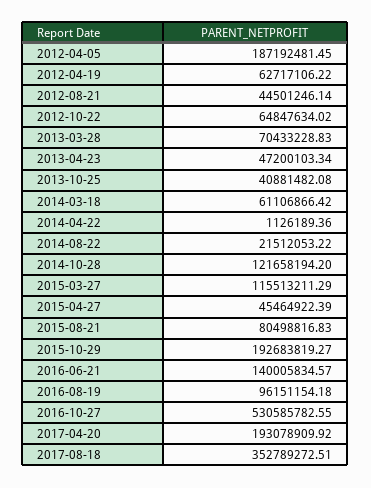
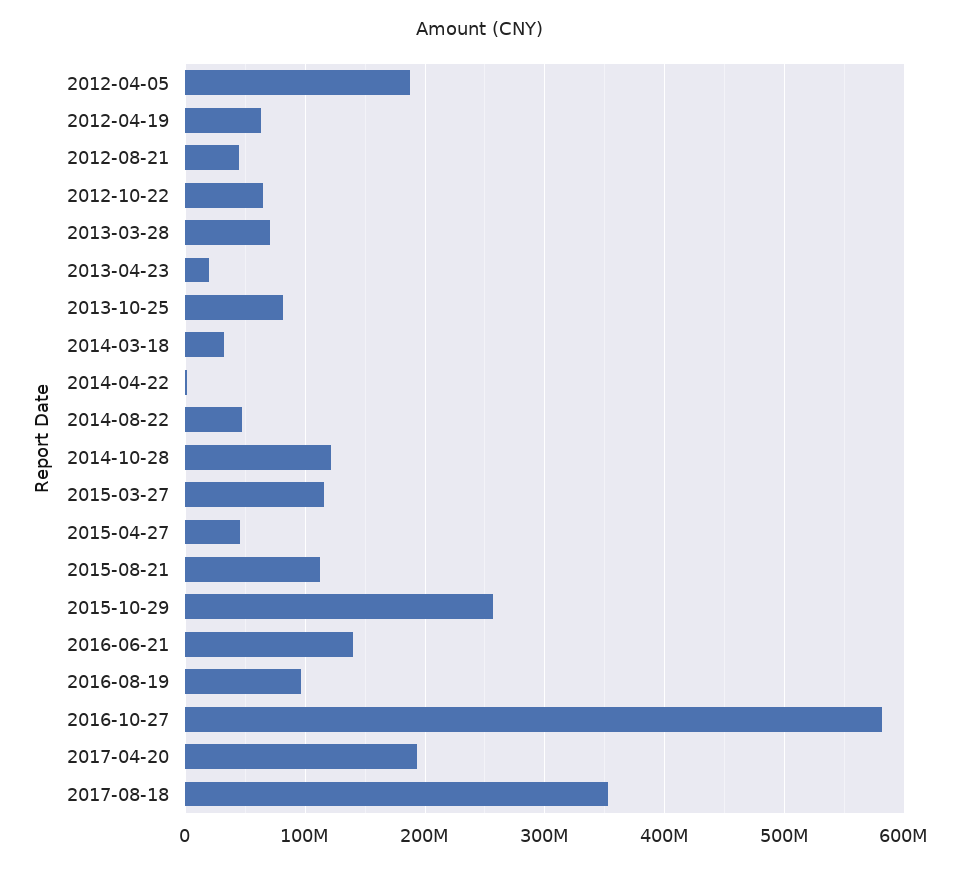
2013-04-23: 47200103.34 -> 20000000
2013-10-25: 40881482.08 -> 80000000
2014-03-18: 61106866.42 -> 30000000
2014-08-22: 21512053.22 -> 50000000
2015-08-21: 80498816.83 -> 110000000
2015-10-29: 192683819.27 -> 260000000
2016-10-27: 530585782.55 -> 580000000

